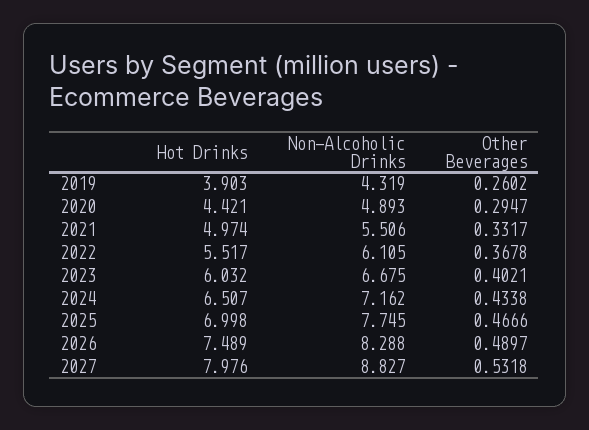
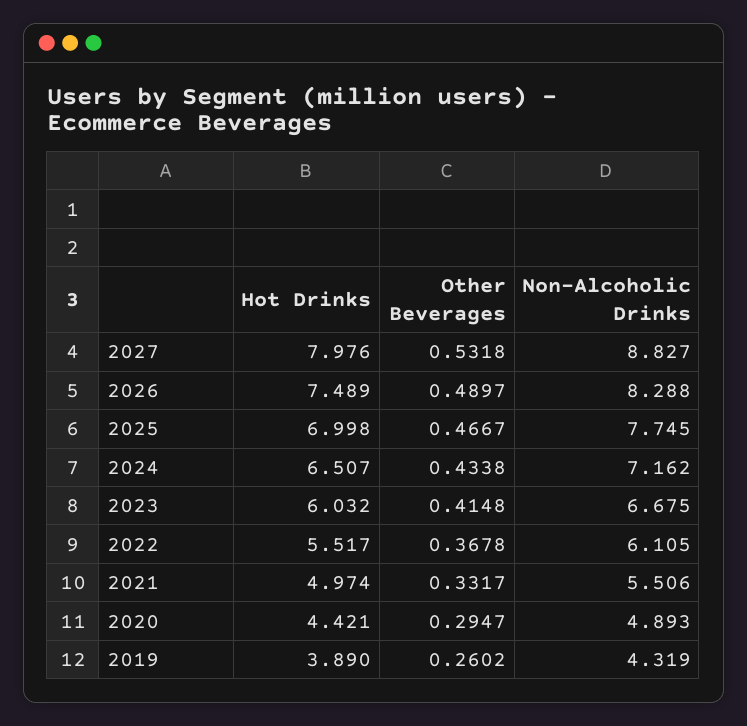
Hot Drinks, 2019: 3.903 -> 3.89
Other Beverages, 2023: 0.4021 -> 0.4148
Other Beverages, 2025: 0.4666 -> 0.4667

